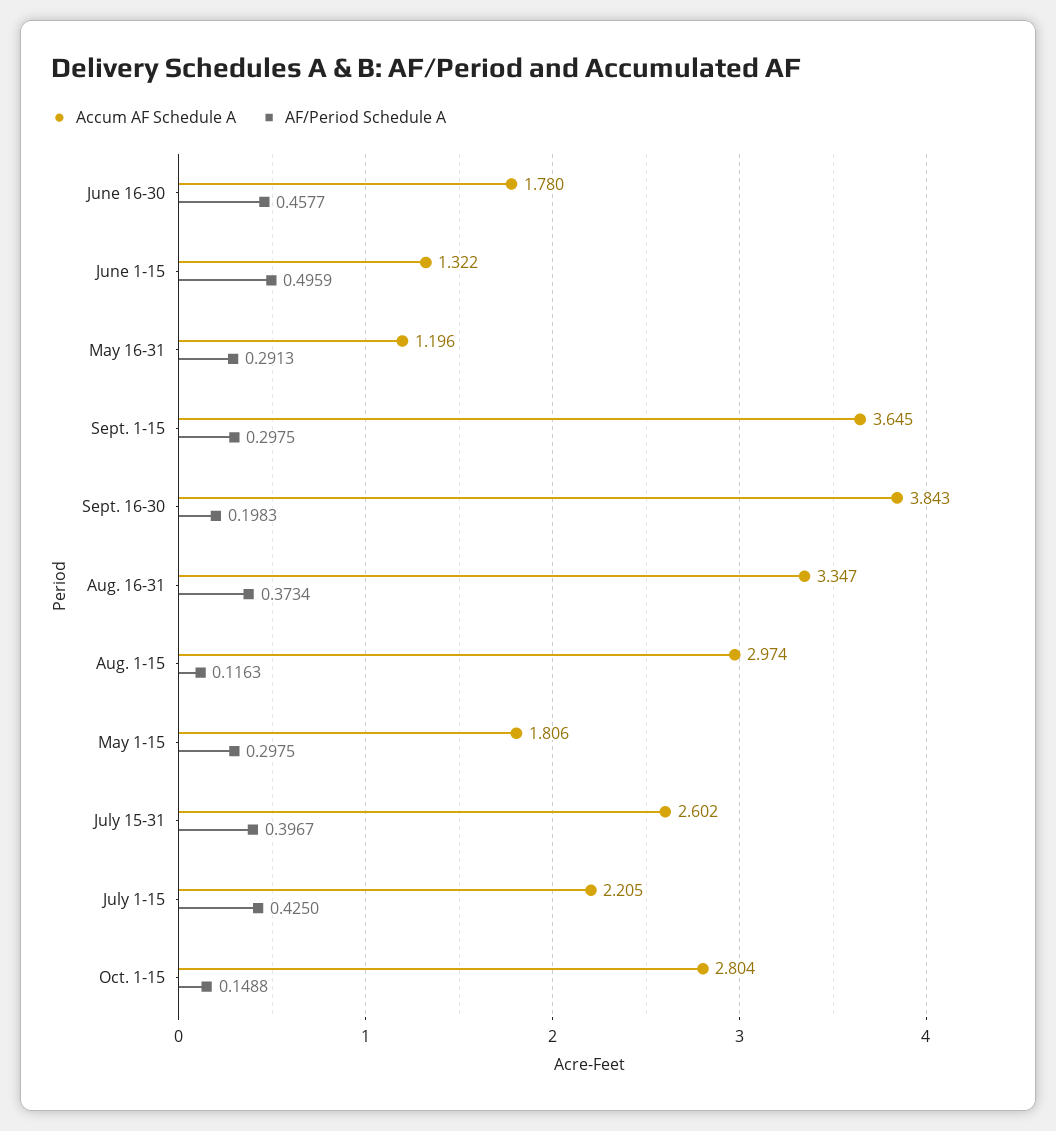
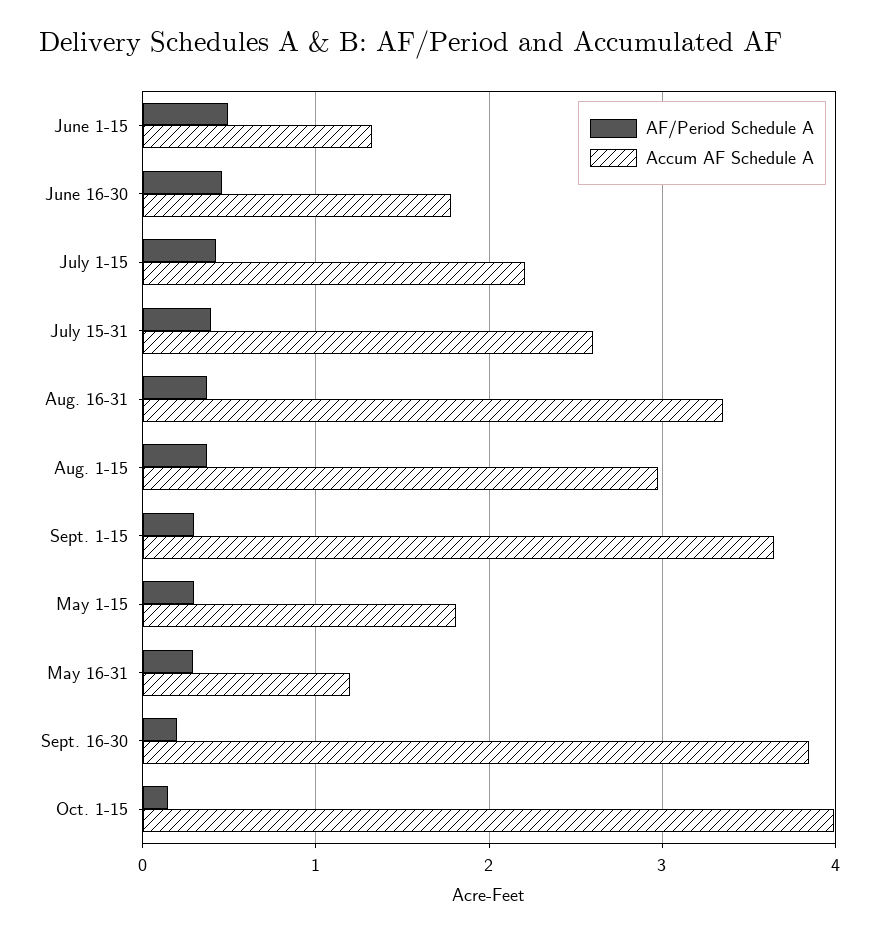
AF/Period Schedule A, Aug. 1-15: 0.1163 -> 0.4
Accum AF Schedule A, Oct. 1-15: 2.804 -> 4

